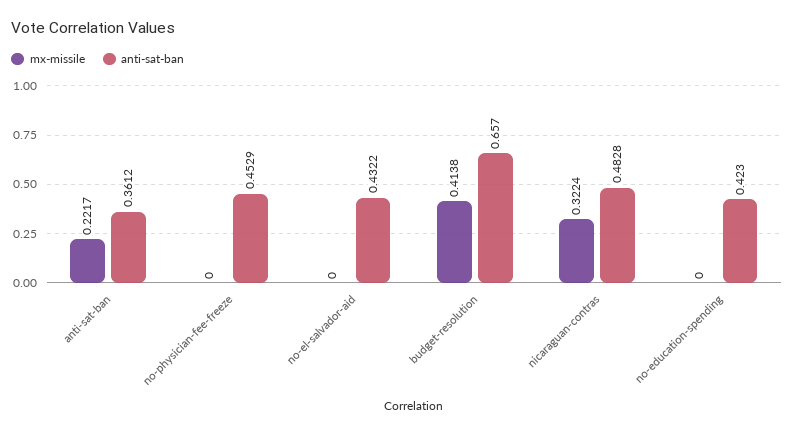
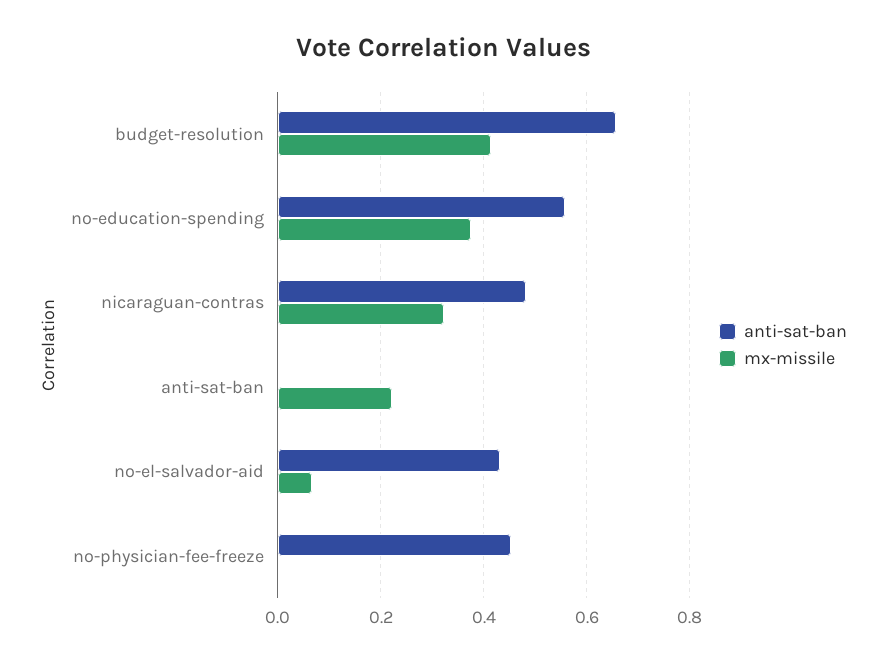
anti-sat-ban, anti-sat-ban: 0.3612 -> 0
mx-missile, no-el-salvador-aid: 0 -> 0.06
mx-missile, no-education-spending: 0 -> 0.38
anti-sat-ban, no-education-spending: 0.423 -> 0.56

